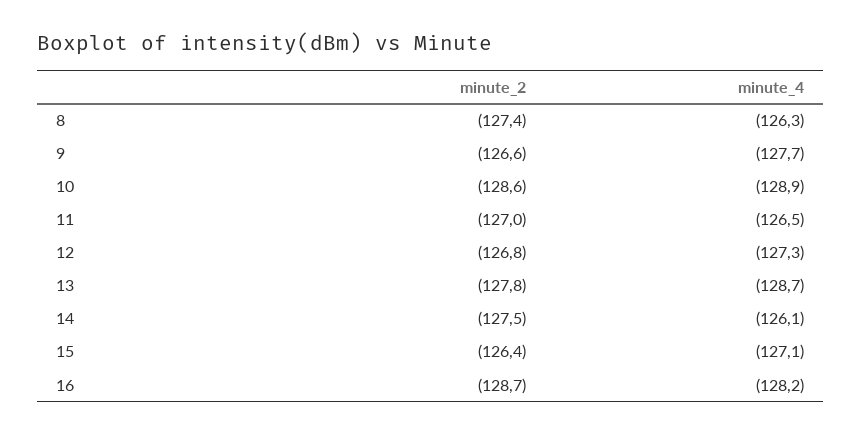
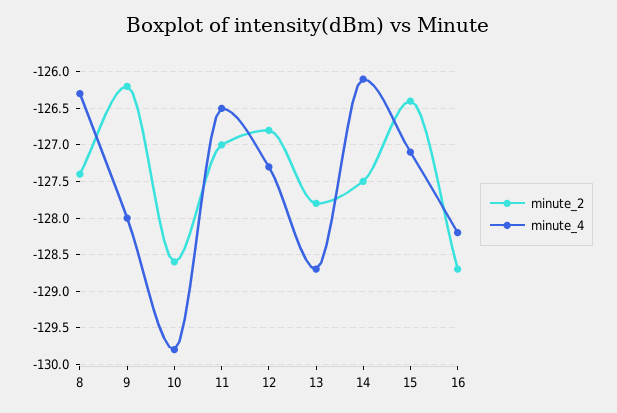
minute_2, 9: -126.6 -> -126.2
minute_4, 9: -127.7 -> -128
minute_4, 10: -128.9 -> -129.8

